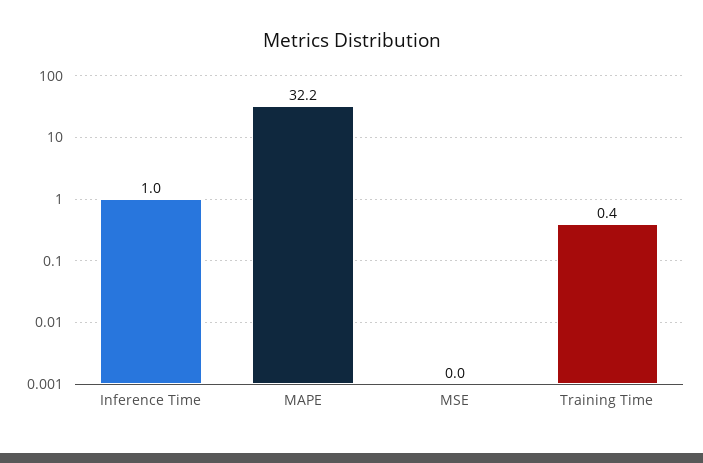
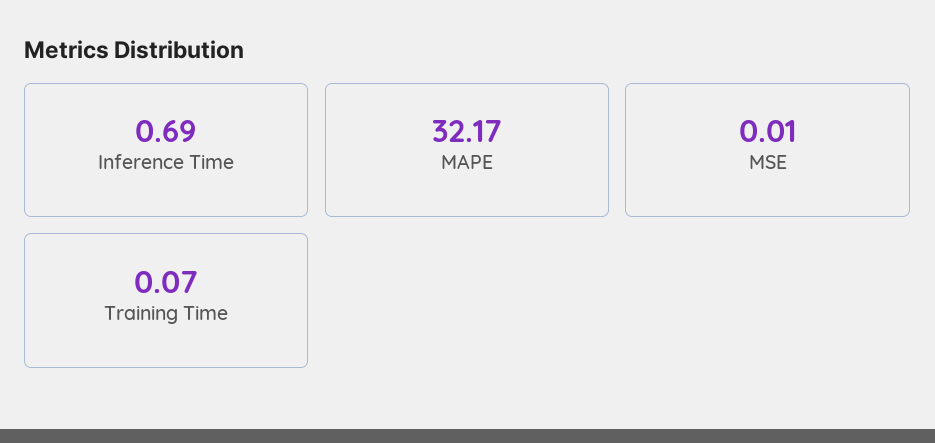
Inference Time: 1 -> 0.69
Training Time: 0.4 -> 0.07

